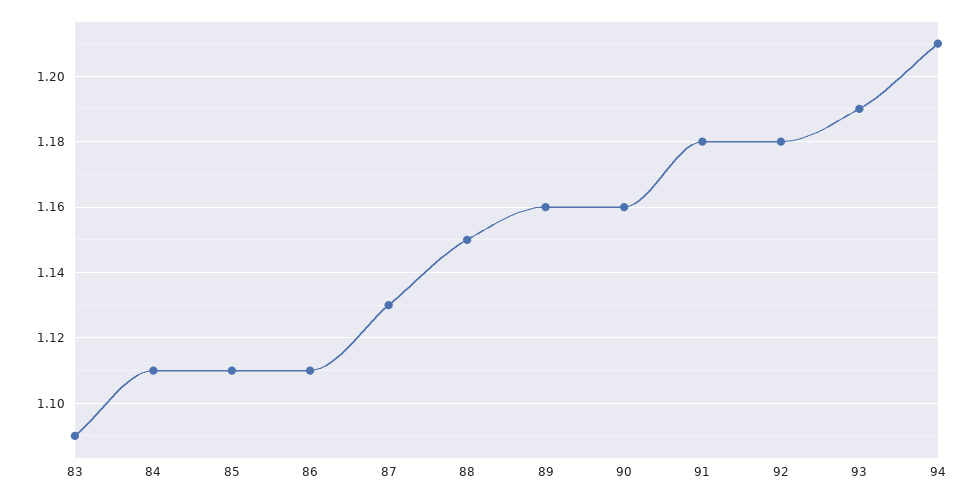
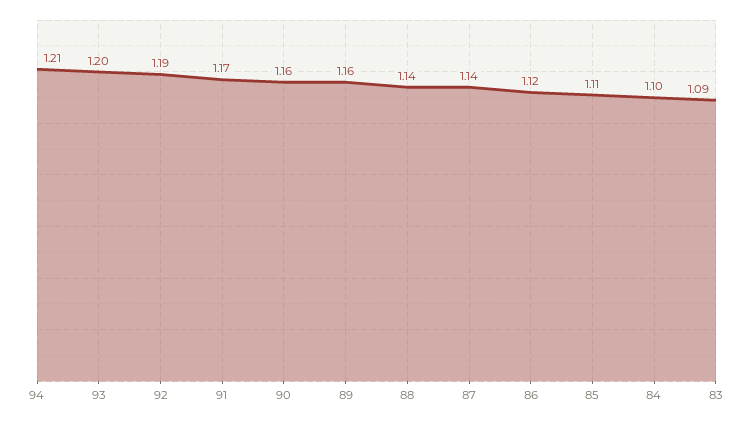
84: 1.11 -> 1.1
86: 1.11 -> 1.12
87: 1.13 -> 1.14
88: 1.15 -> 1.14
91: 1.18 -> 1.17
92: 1.18 -> 1.19
93: 1.19 -> 1.2

